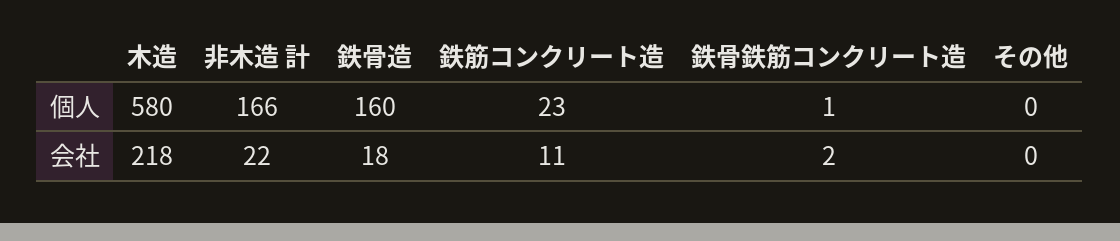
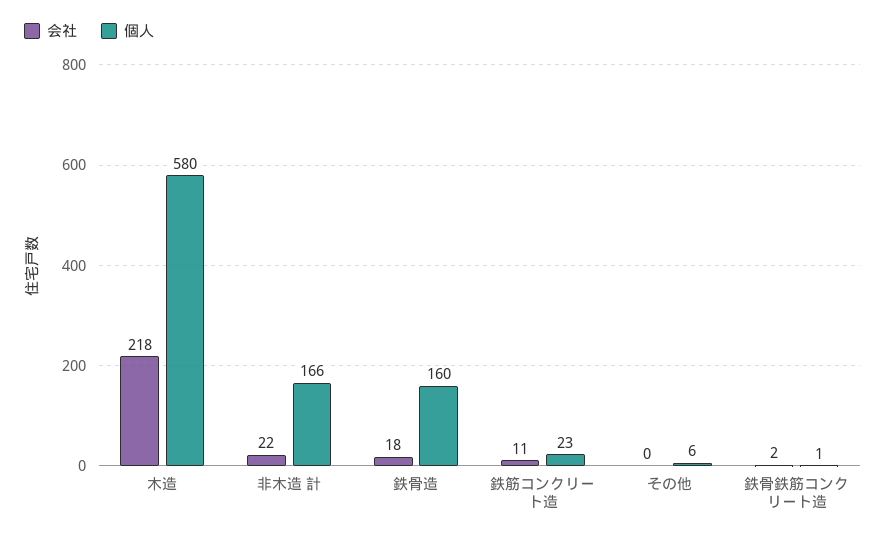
個人, その他: 0 -> 6

